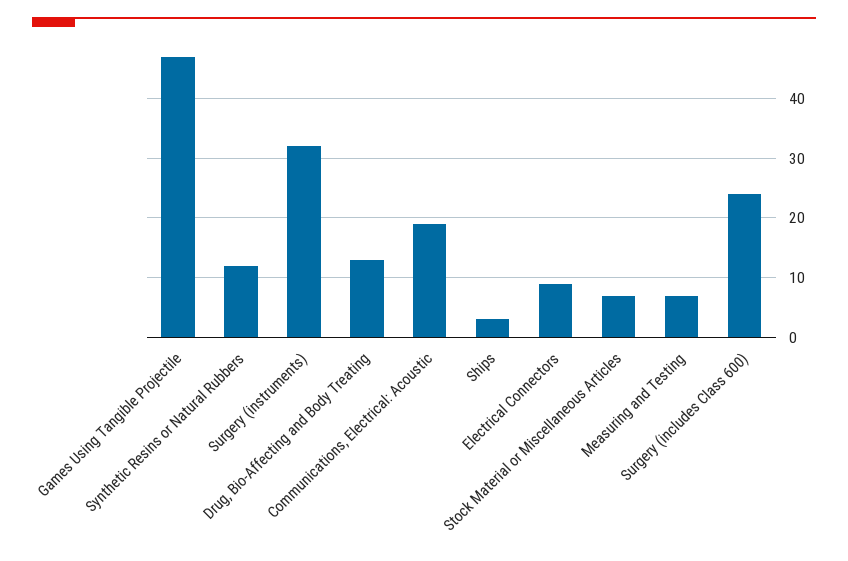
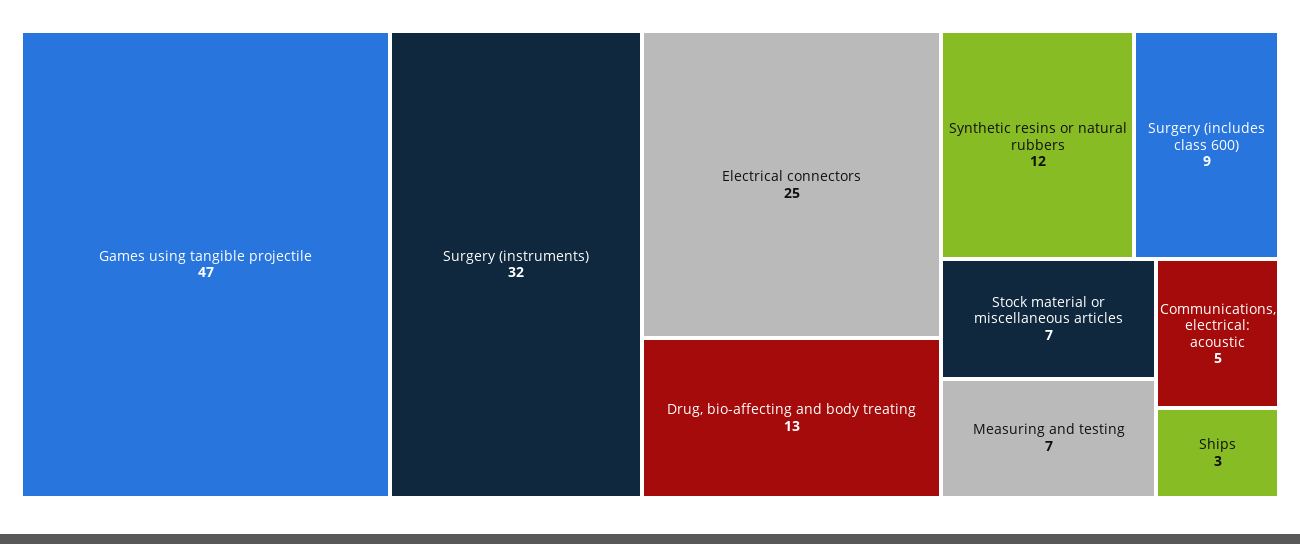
Communications, Electrical: Acoustic: 20 -> 5
Electrical Connectors: 10 -> 25
Surgery (includes Class 600): 25 -> 9

